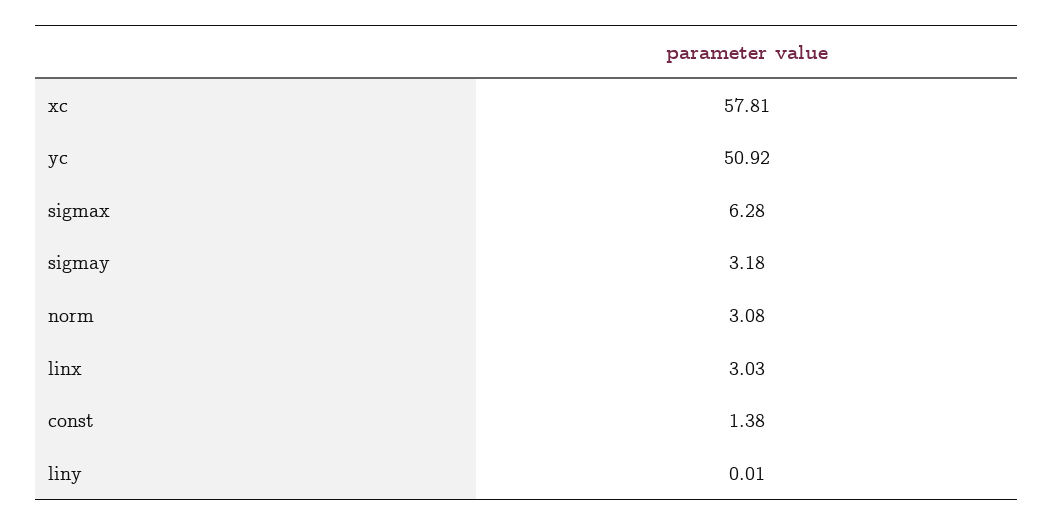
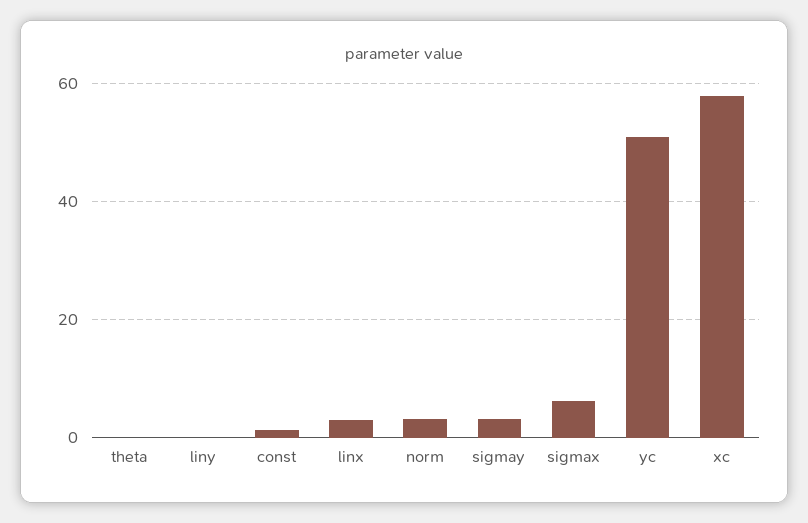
theta: none -> 0

